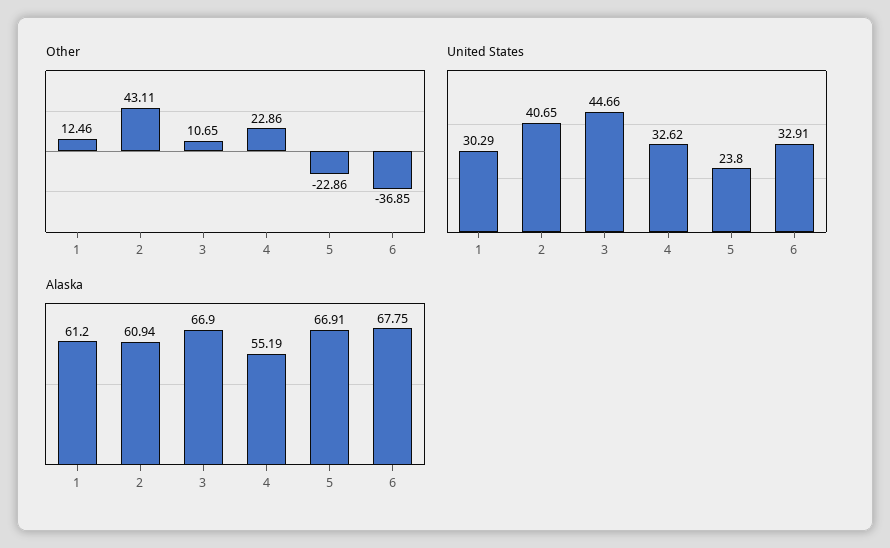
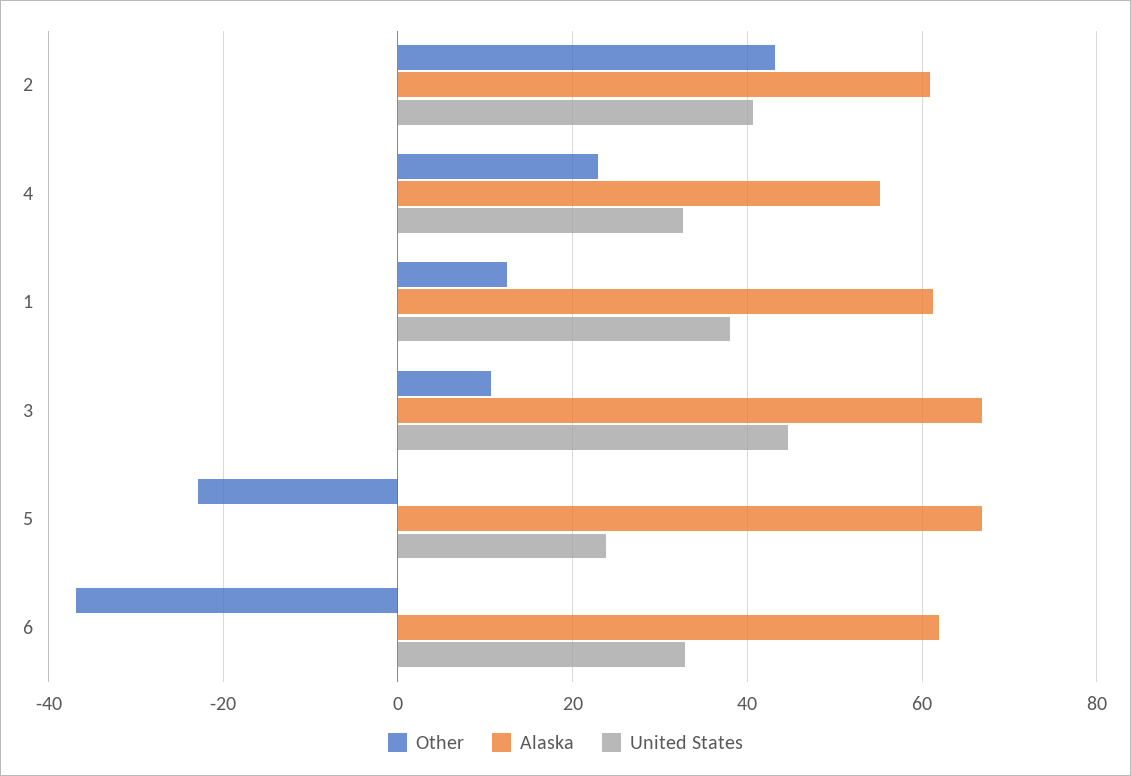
United States, 1: 30.29 -> 38
Alaska, 6: 67.75 -> 62

